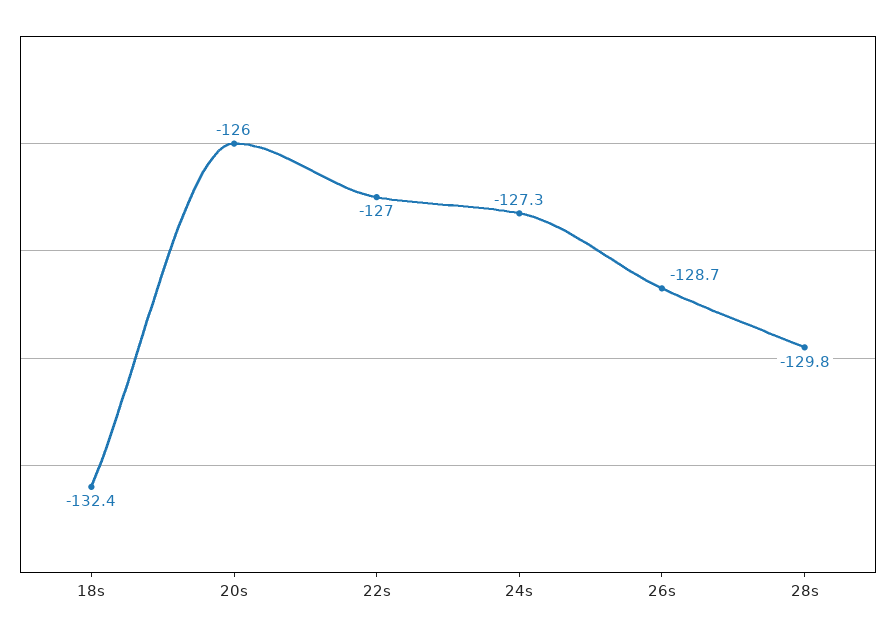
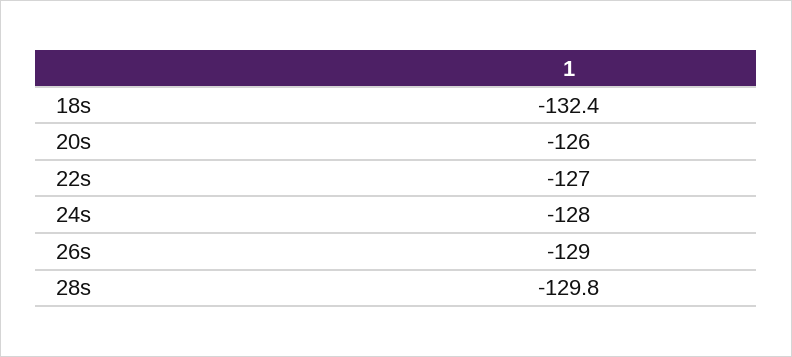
24s: -127.3 -> -128
26s: -128.7 -> -129

